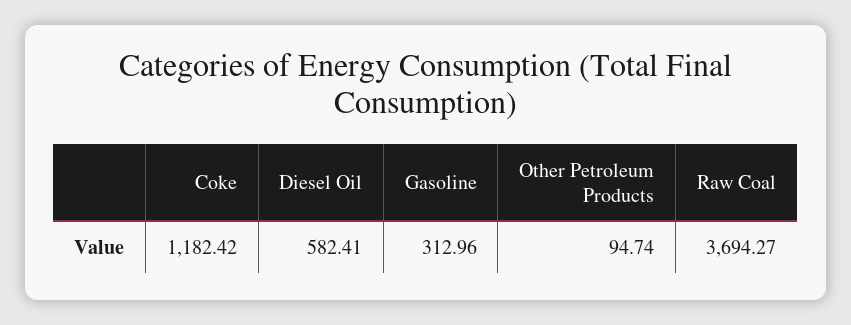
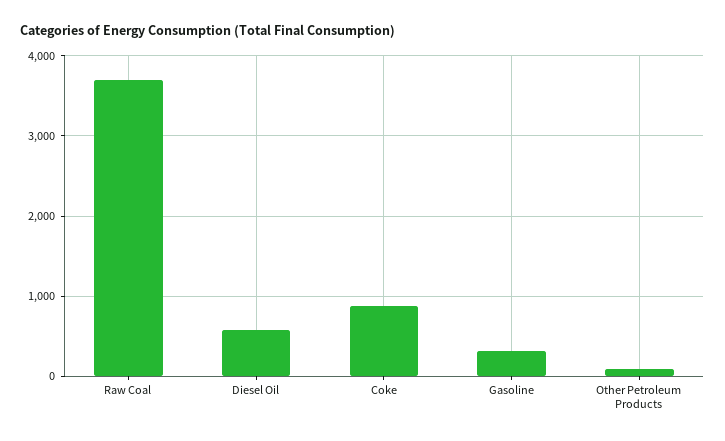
Coke: 1182.42 -> 900

